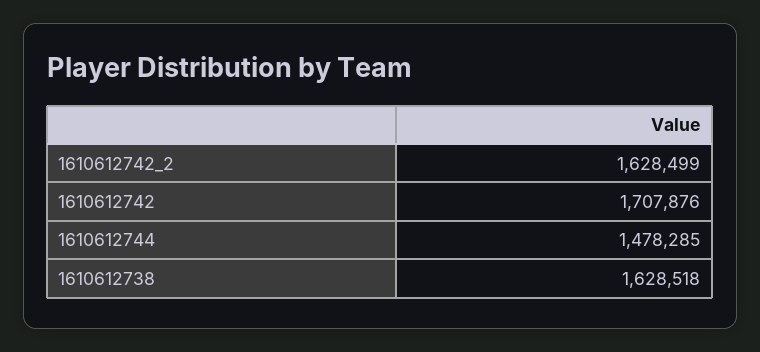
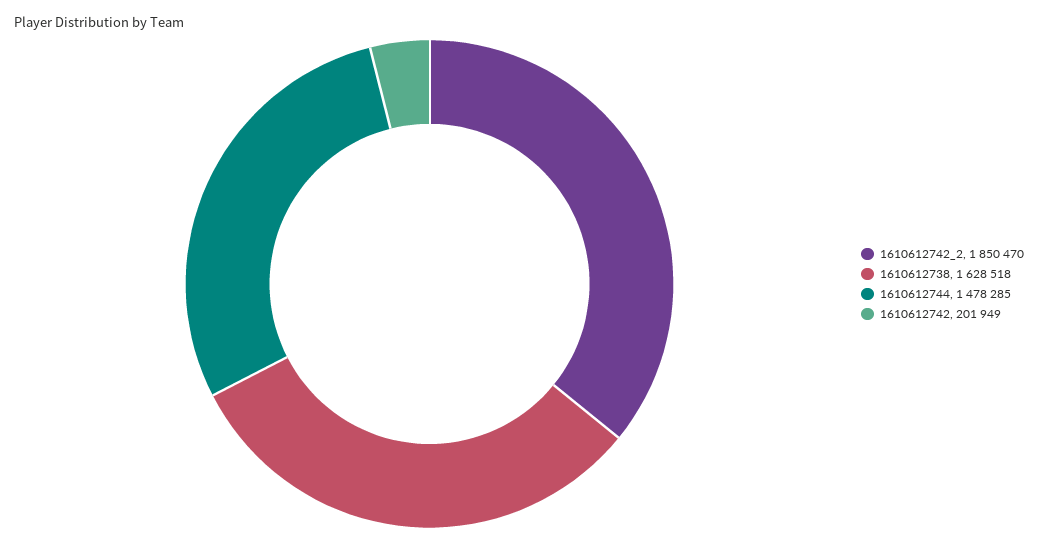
1610612742_2: 1628499 -> 1850470
1610612742: 1707876 -> 201949

